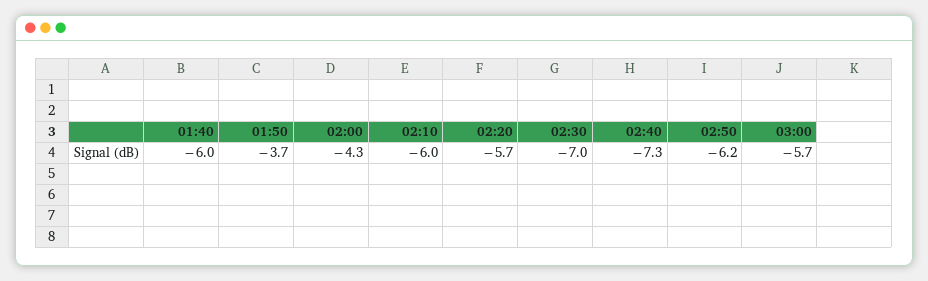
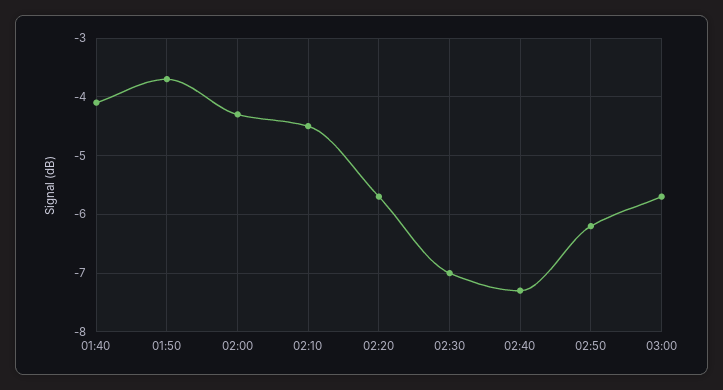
01:40: -6 -> -4
02:10: -6 -> -4.5

